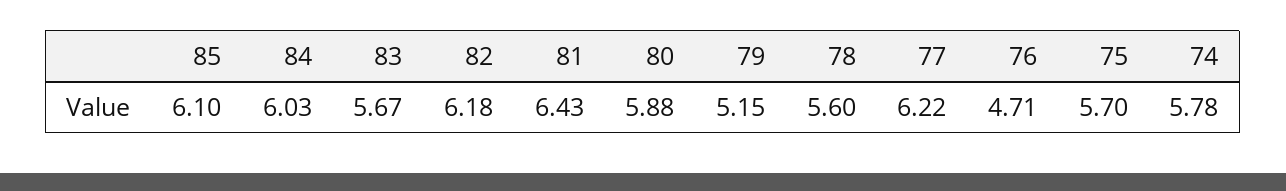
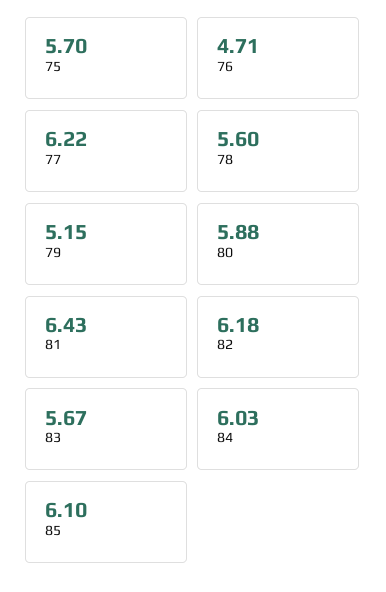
74: 5.78 -> none

